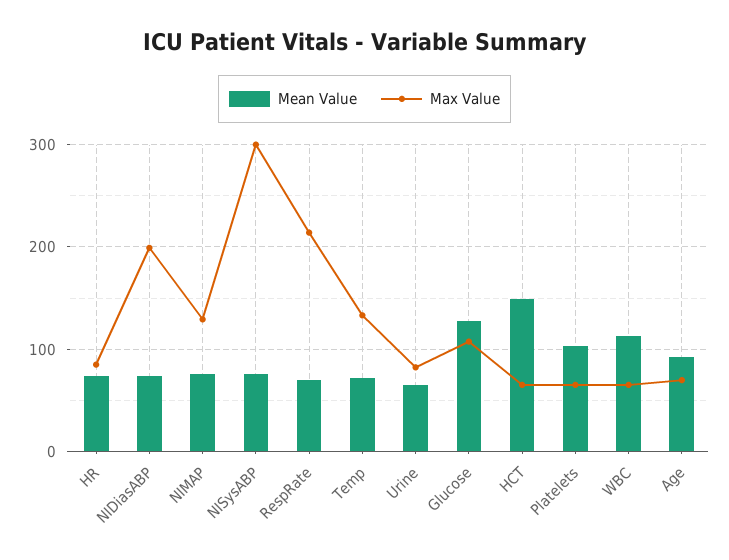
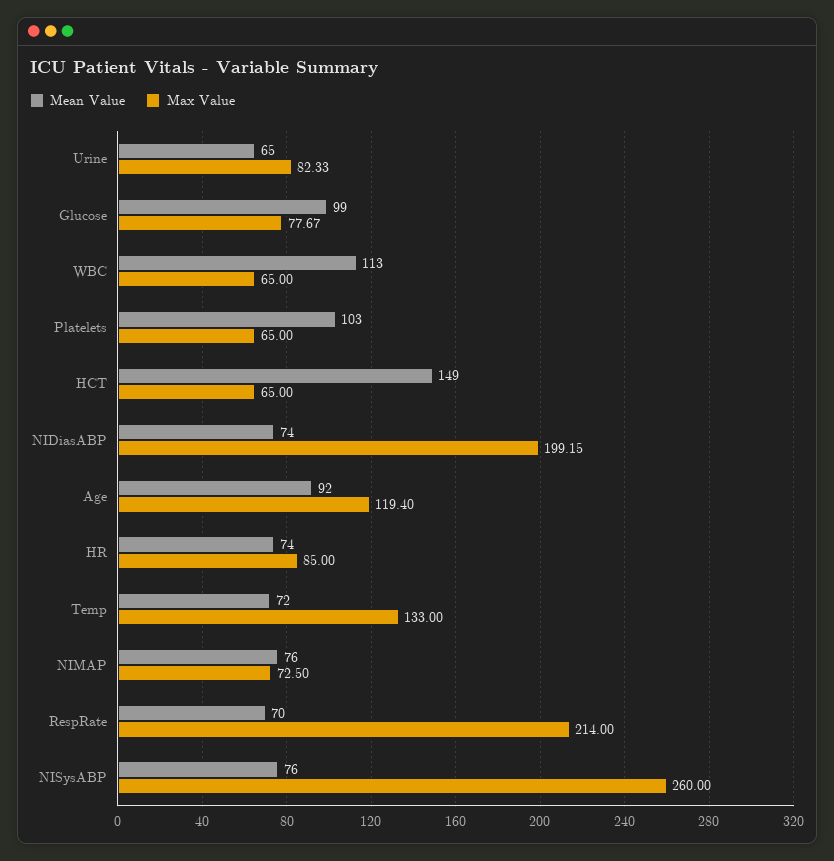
Max Value, NIMAP: 130 -> 72.5
Max Value, NISysABP: 300 -> 260
Mean Value, Glucose: 130 -> 99
Max Value, Glucose: 110 -> 77.67
Max Value, Age: 70 -> 119.4

